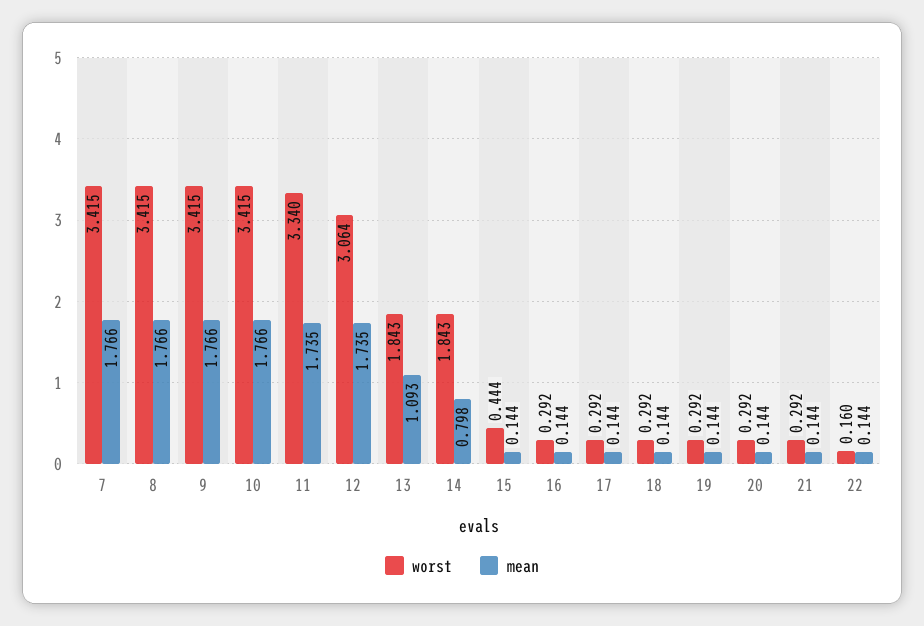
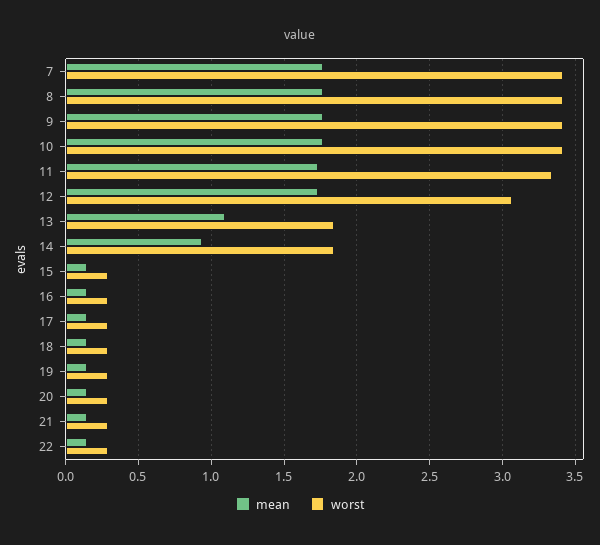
mean, 14: 0.798 -> 0.95
worst, 15: 0.444 -> 0.3
worst, 22: 0.16 -> 0.3

